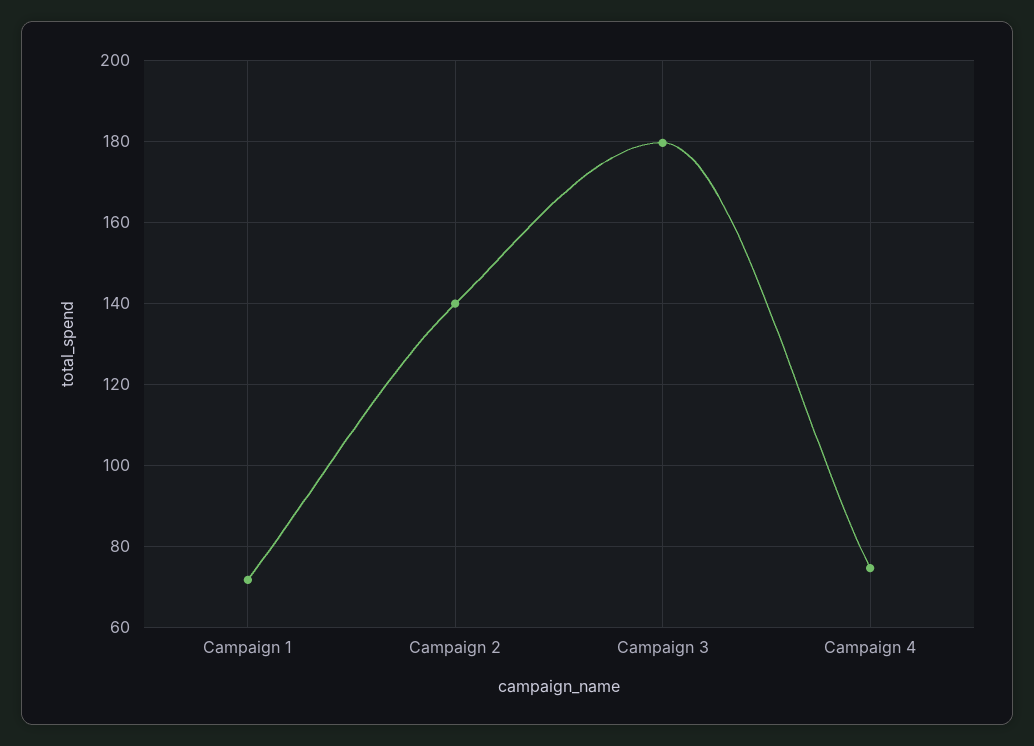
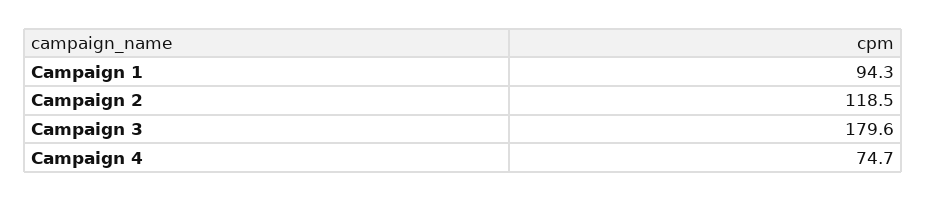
Campaign 1: 72 -> 94.3
Campaign 2: 140 -> 118.5

